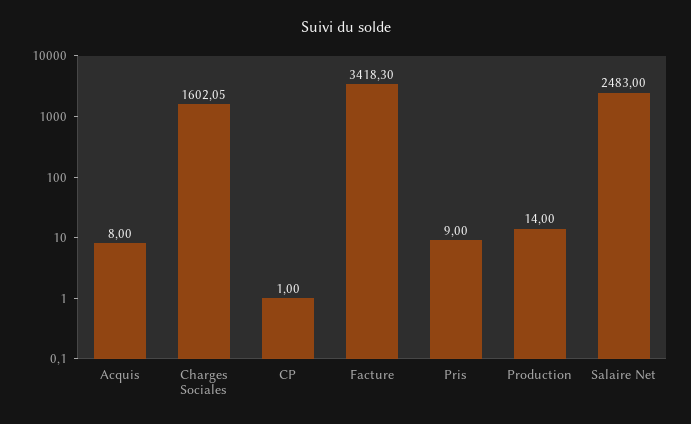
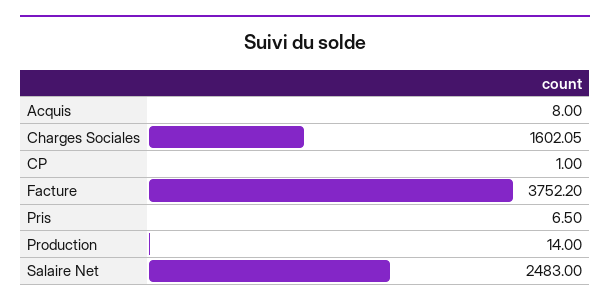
Facture: 3418.3 -> 3752.2
Pris: 9 -> 6.5

